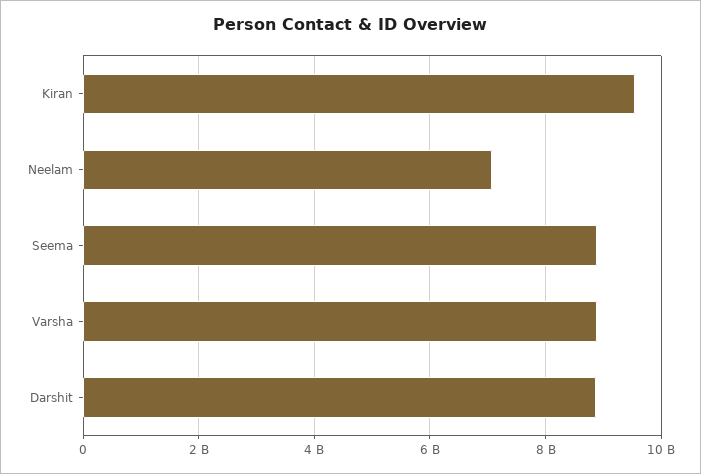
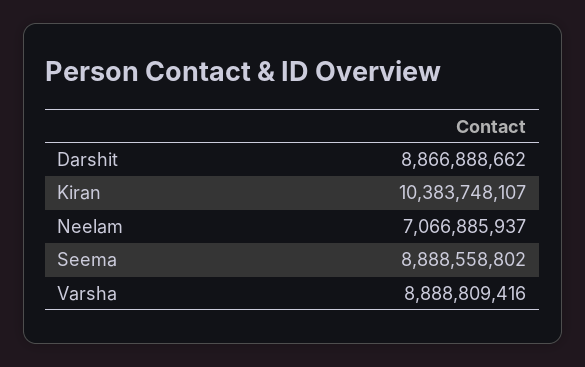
Kiran: 9600000000 -> 10383748107

